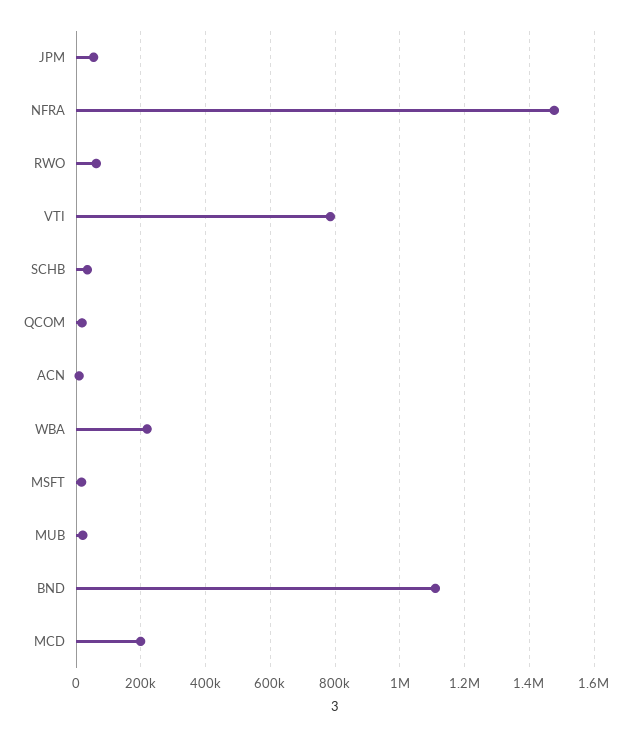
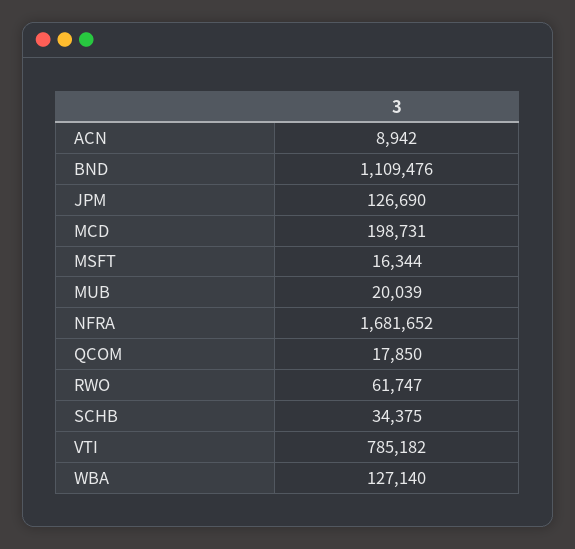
JPM: 60000 -> 126690
NFRA: 1480000 -> 1681652
WBA: 220000 -> 127140

